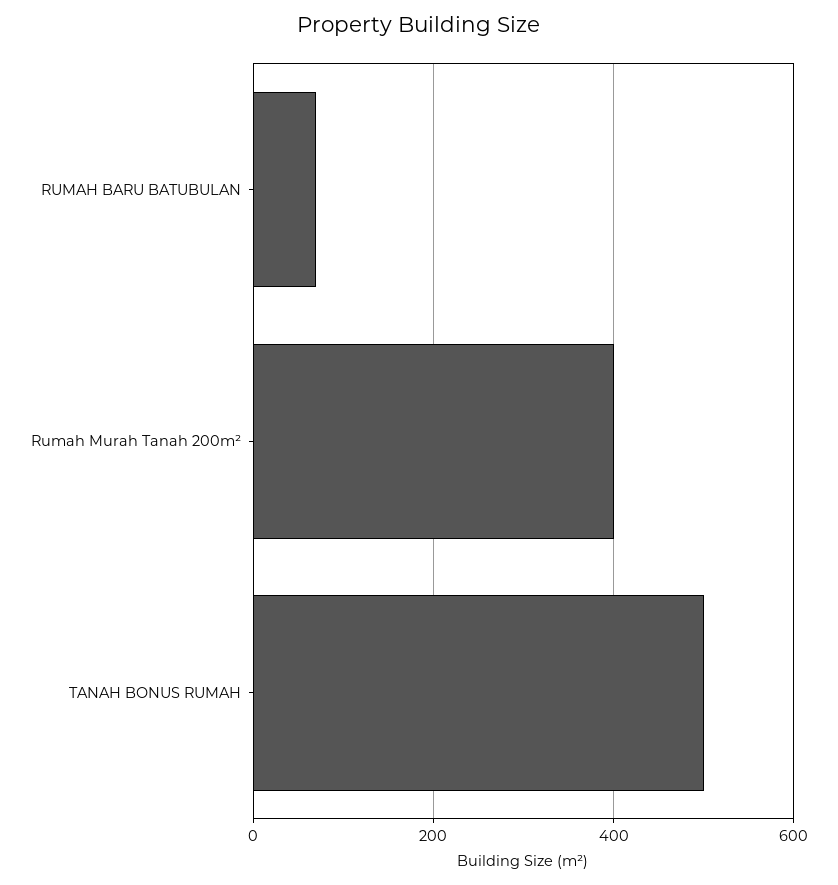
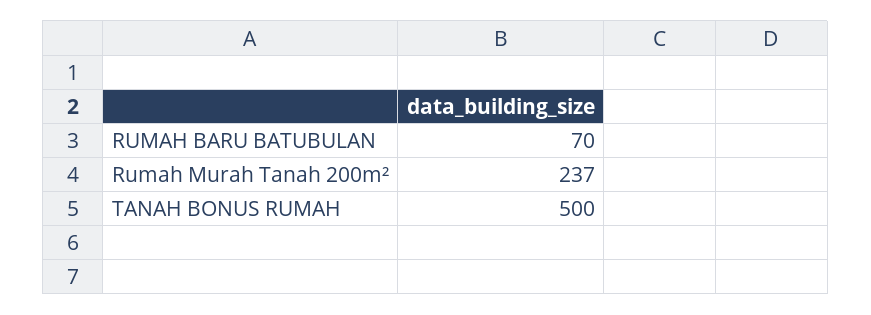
Rumah Murah Tanah 200m²: 400 -> 237

